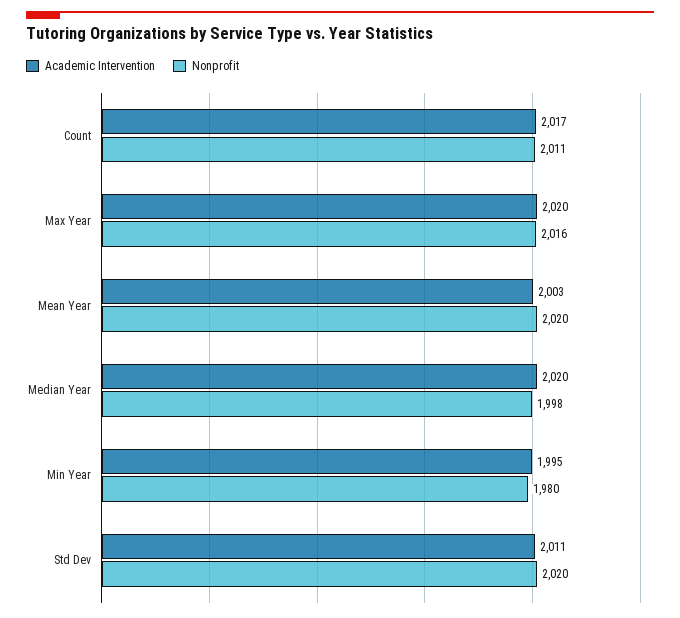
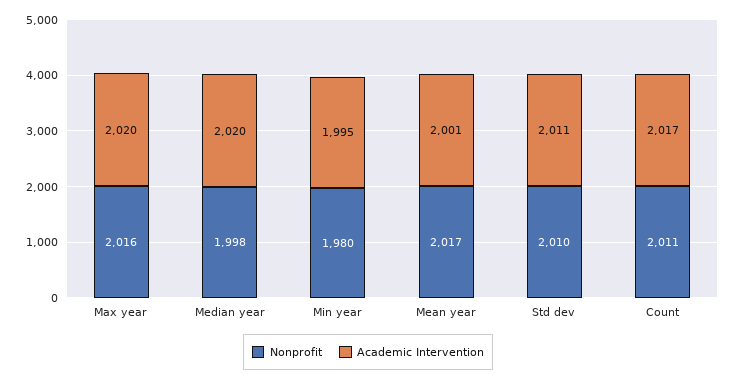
Academic Intervention, Mean Year: 2003 -> 2001
Nonprofit, Mean Year: 2020 -> 2017
Nonprofit, Std Dev: 2020 -> 2010

